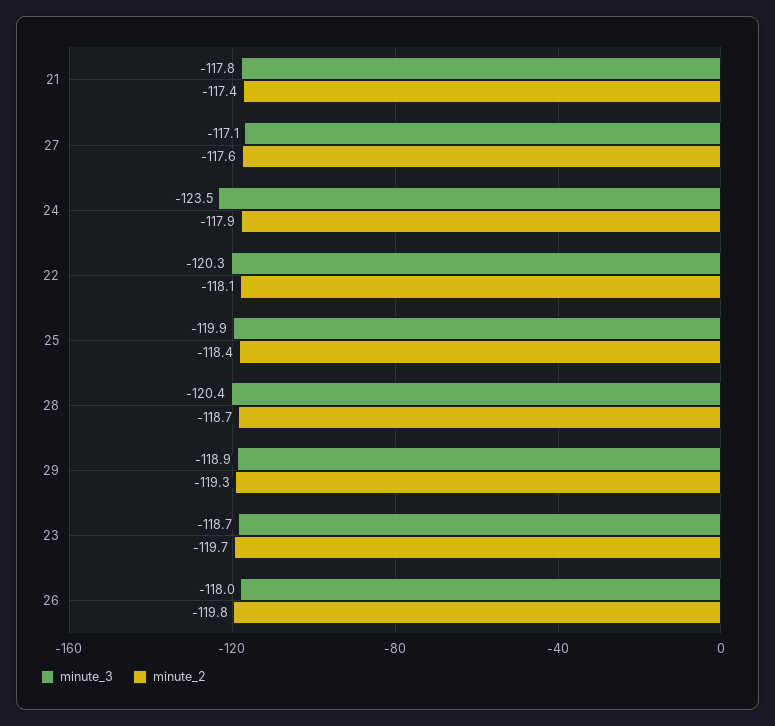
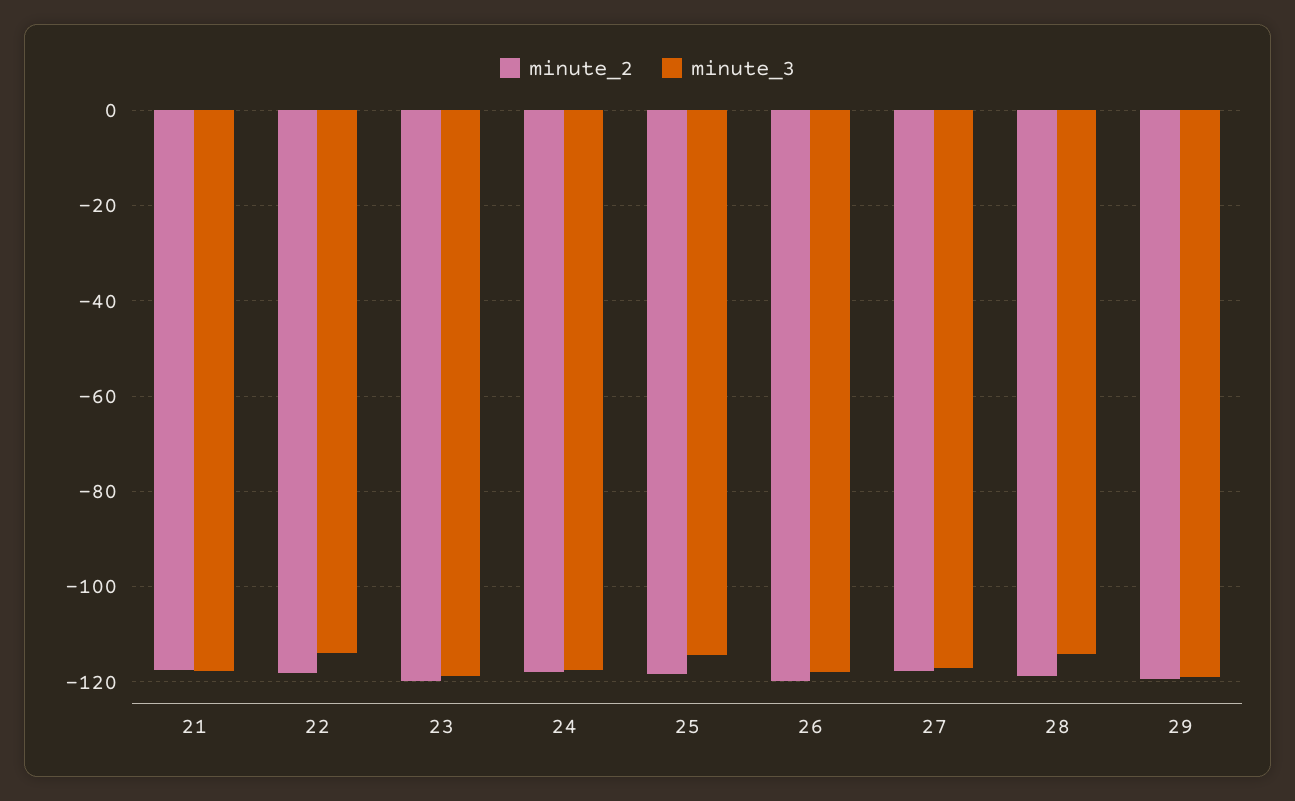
minute_3, 24: -123.5 -> -118
minute_3, 22: -120.3 -> -114
minute_3, 25: -119.9 -> -114
minute_3, 28: -120.4 -> -114

